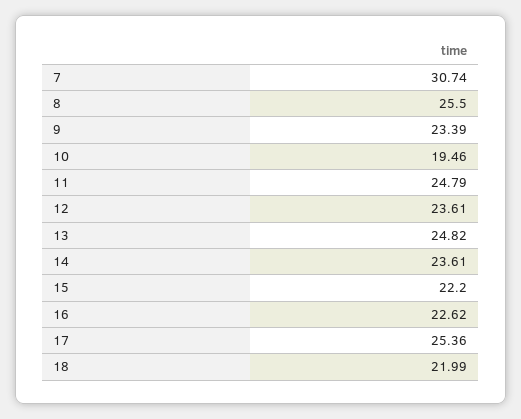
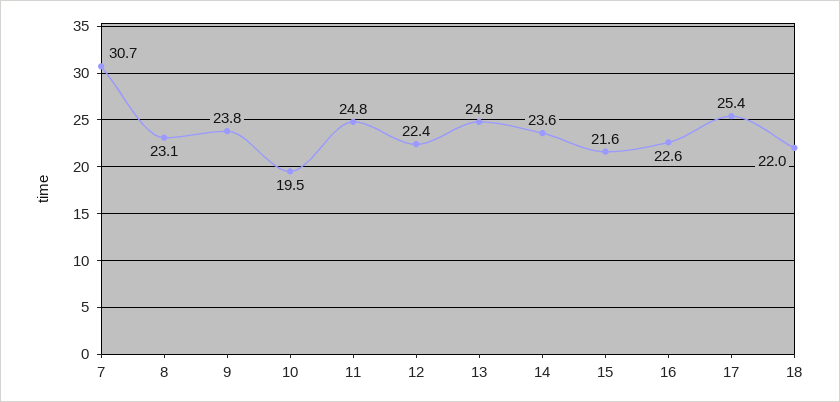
8: 25.5 -> 23.1
9: 23.39 -> 23.8
12: 23.61 -> 22.4
15: 22.2 -> 21.6

